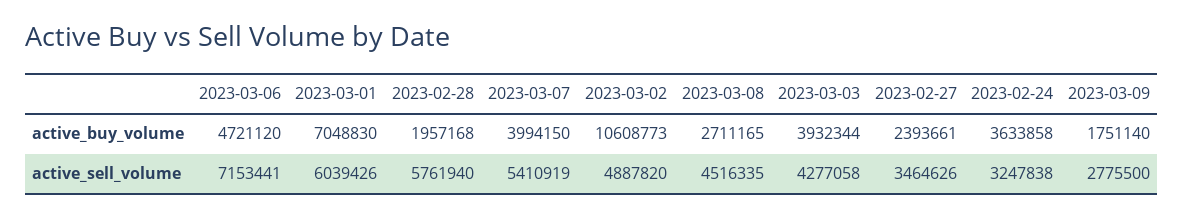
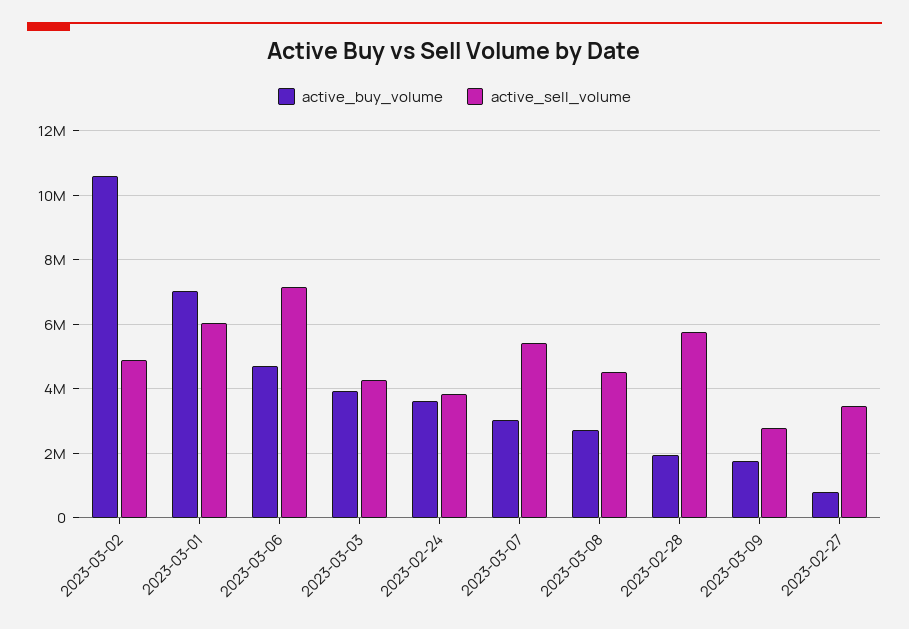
active_buy_volume, 2023-03-07: 3994150 -> 3000000
active_buy_volume, 2023-02-27: 2393661 -> 800000
active_sell_volume, 2023-02-24: 3247838 -> 3800000

